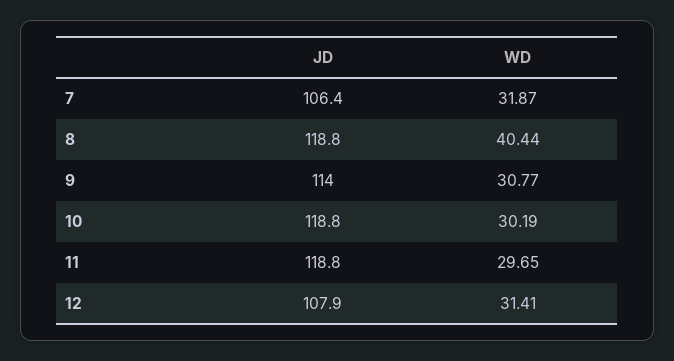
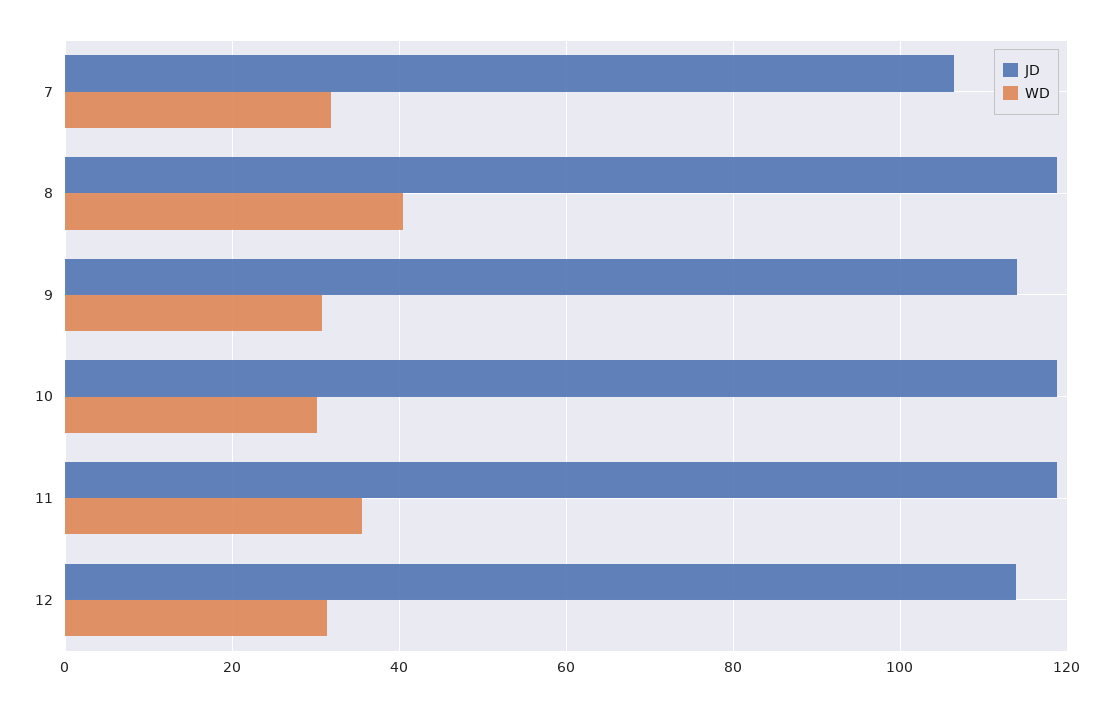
WD, 11: 29.65 -> 36
JD, 12: 107.9 -> 114

